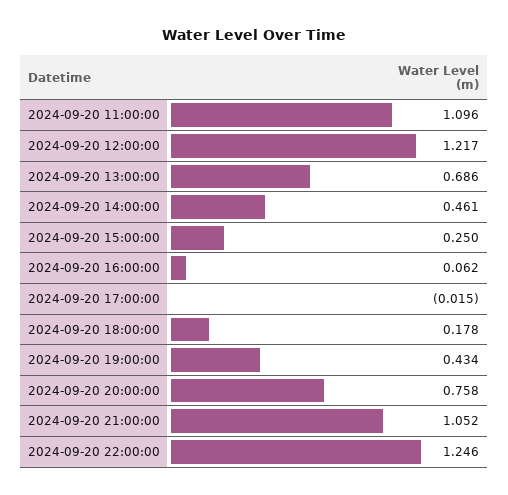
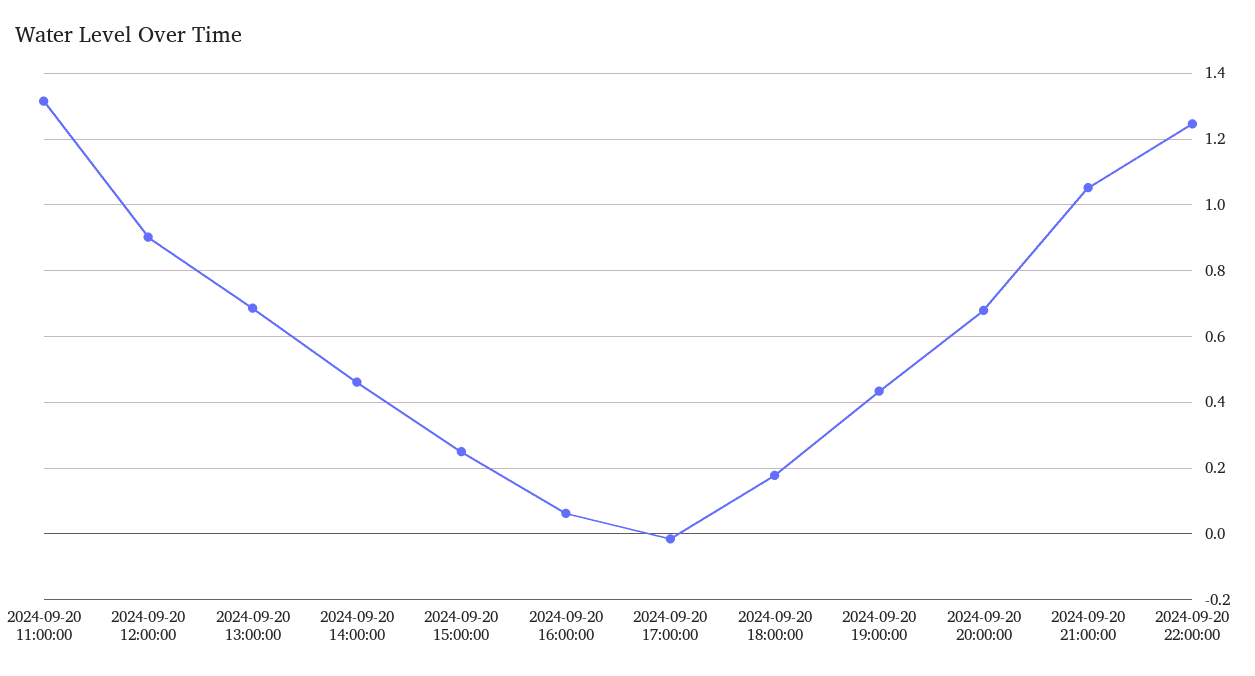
2024-09-20 11:00:00: 1.096 -> 1.32
2024-09-20 12:00:00: 1.217 -> 0.9
2024-09-20 20:00:00: 0.758 -> 0.68

